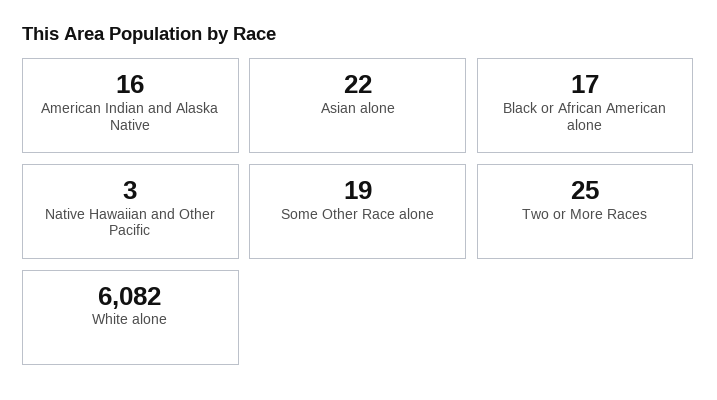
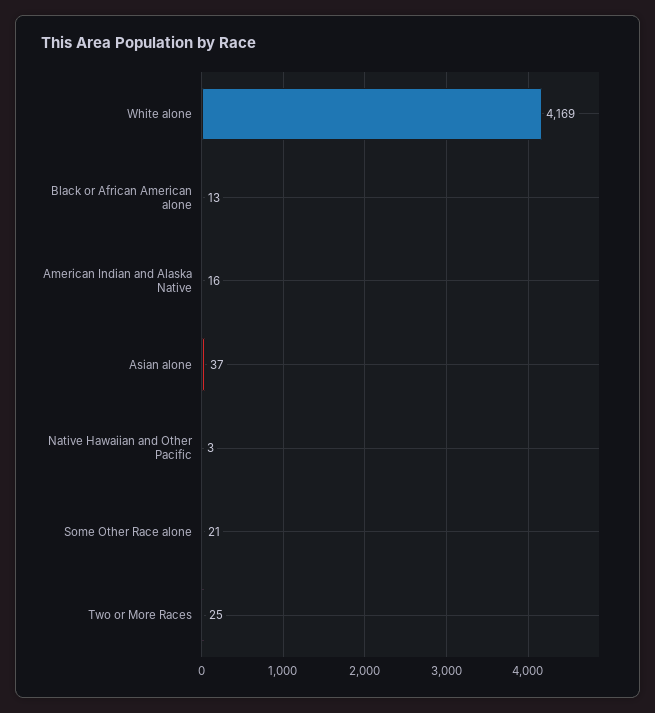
Asian alone: 22 -> 37
Black or African American alone: 17 -> 13
Some Other Race alone: 19 -> 21
White alone: 6082 -> 4169

